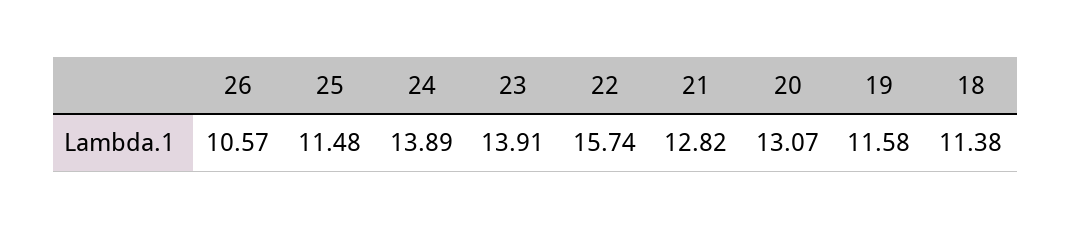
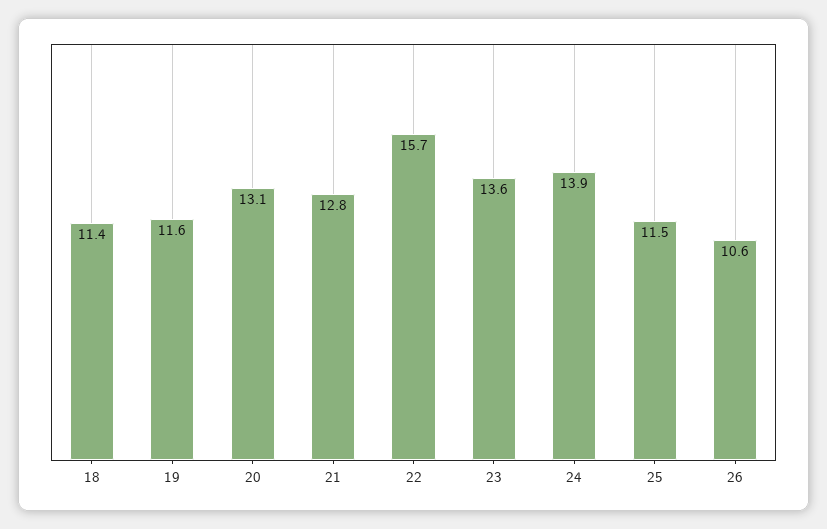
23: 13.91 -> 13.6

